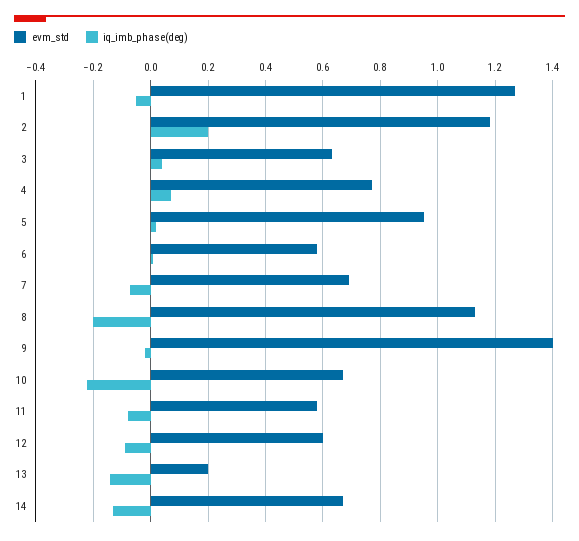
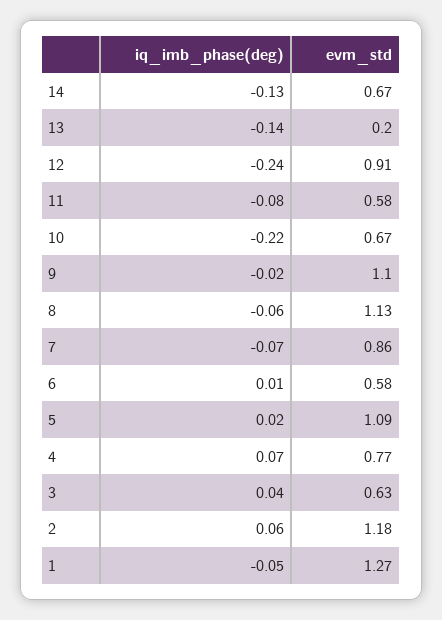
iq_imb_phase(deg), 2: 0.2 -> 0.06
evm_std, 5: 0.95 -> 1.09
evm_std, 7: 0.7 -> 0.86
iq_imb_phase(deg), 8: -0.2 -> -0.06
evm_std, 9: 1.4 -> 1.1
evm_std, 12: 0.6 -> 0.91
iq_imb_phase(deg), 12: -0.1 -> -0.24

